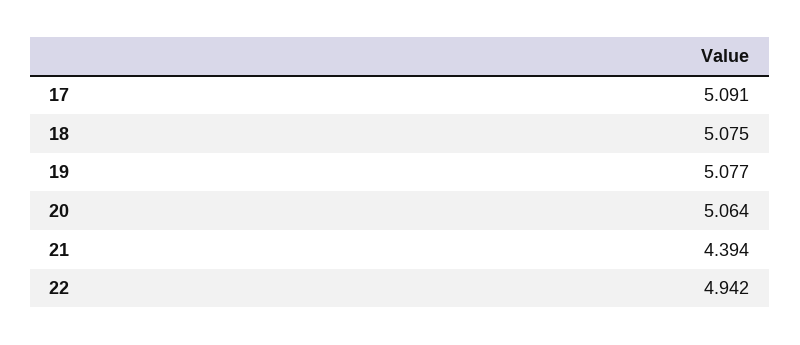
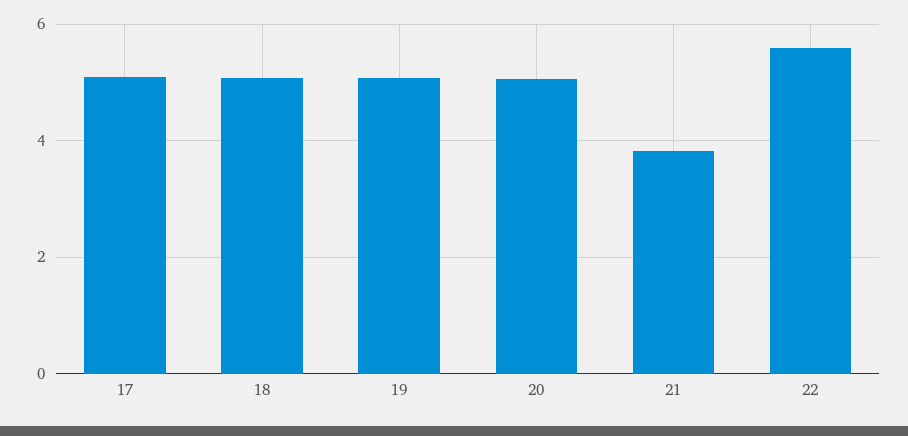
21: 4.394 -> 3.8
22: 4.942 -> 5.6

